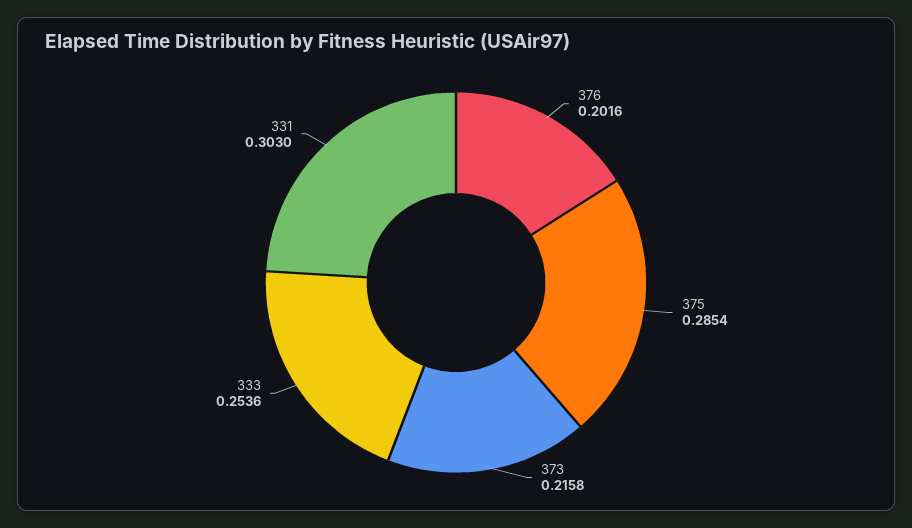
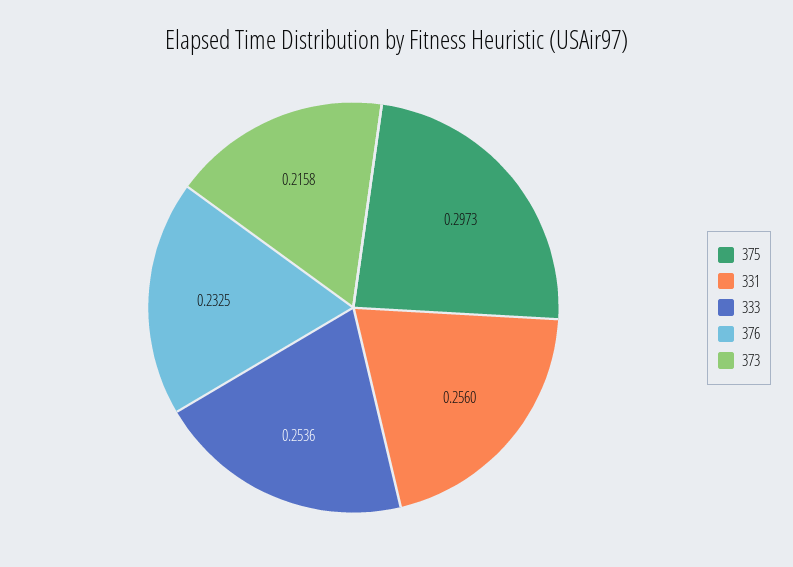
376: 0.2016 -> 0.2325
375: 0.2854 -> 0.2973
331: 0.303 -> 0.256

